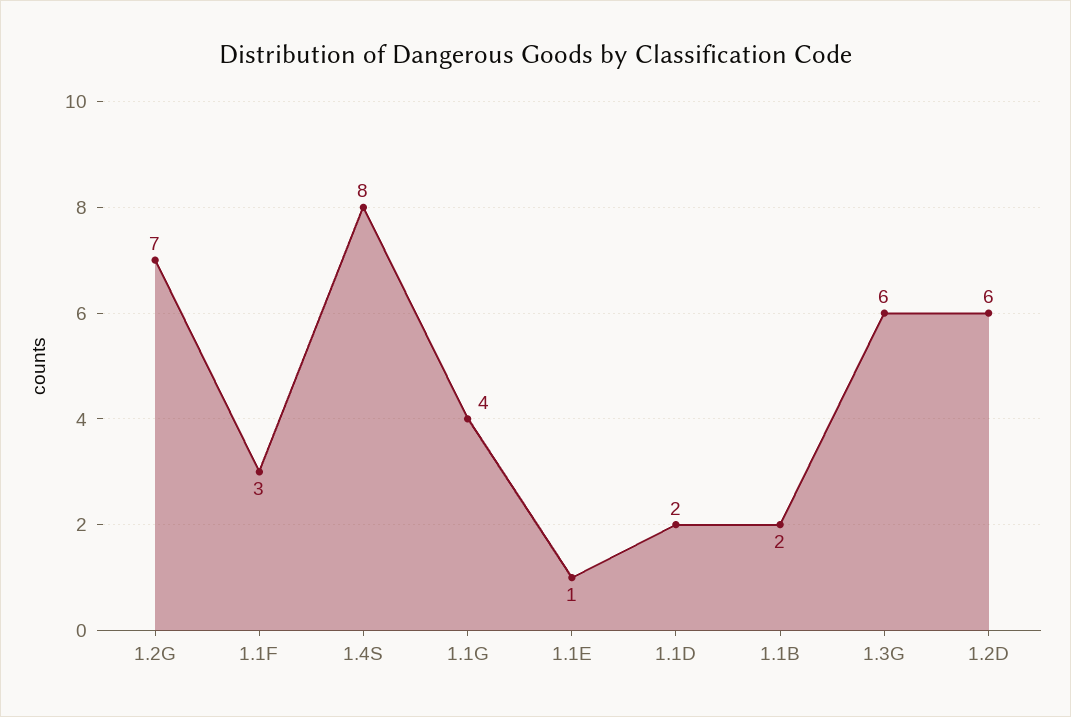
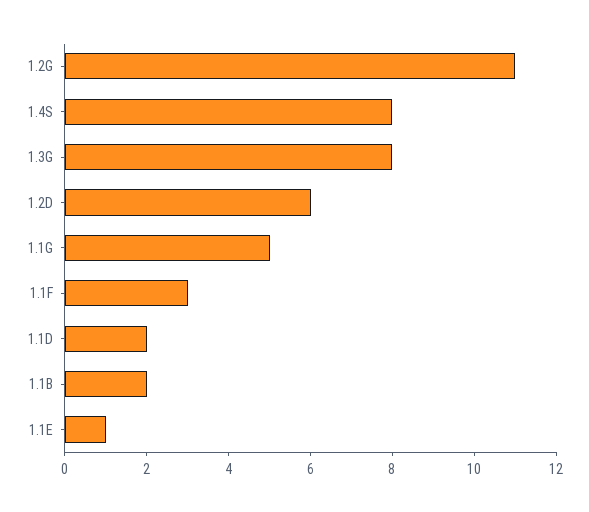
1.2G: 7 -> 11
1.1G: 4 -> 5
1.3G: 6 -> 8

